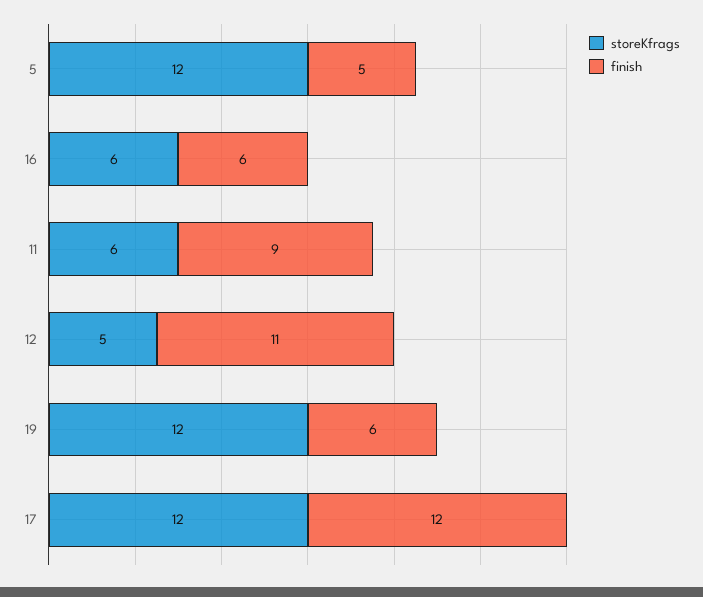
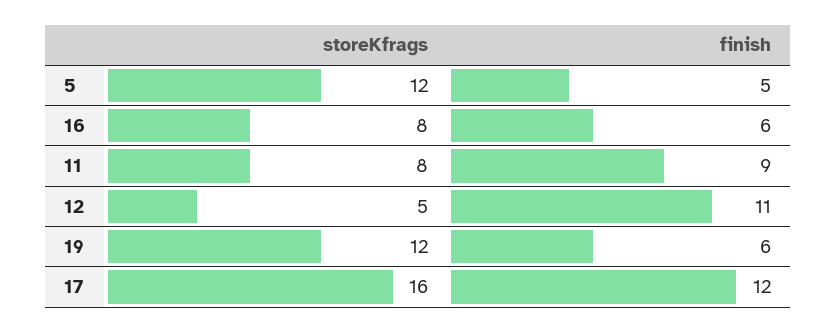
storeKfrags, 16: 6 -> 8
storeKfrags, 11: 6 -> 8
storeKfrags, 17: 12 -> 16

